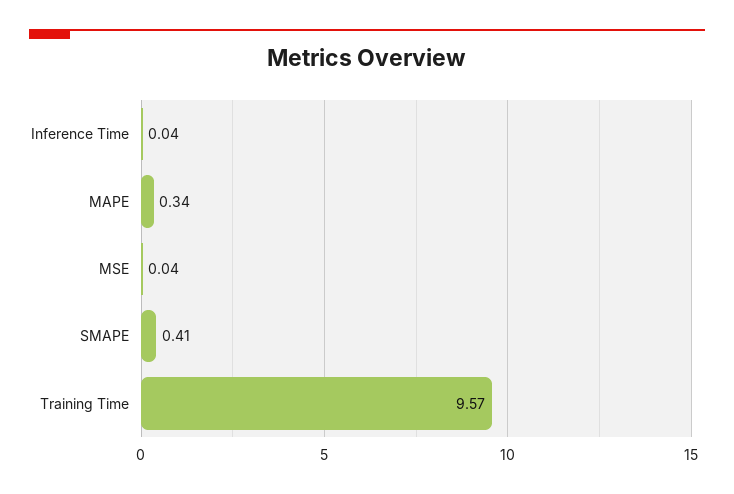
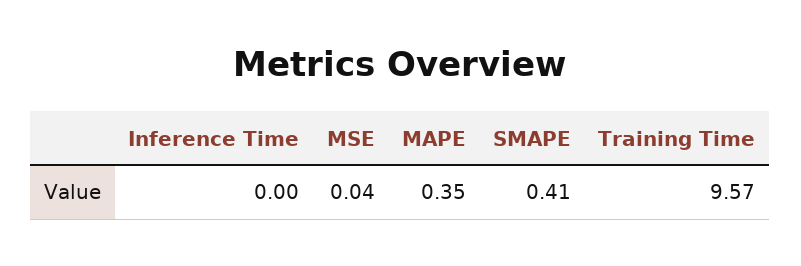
Inference Time: 0.04 -> 0
MAPE: 0.34 -> 0.35

